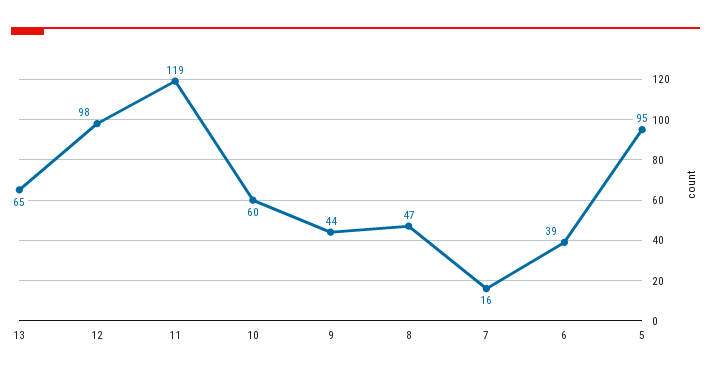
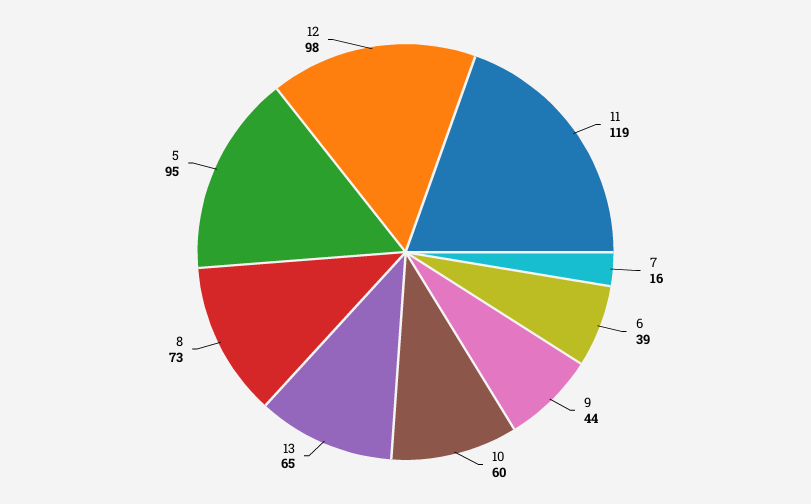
8: 47 -> 73

